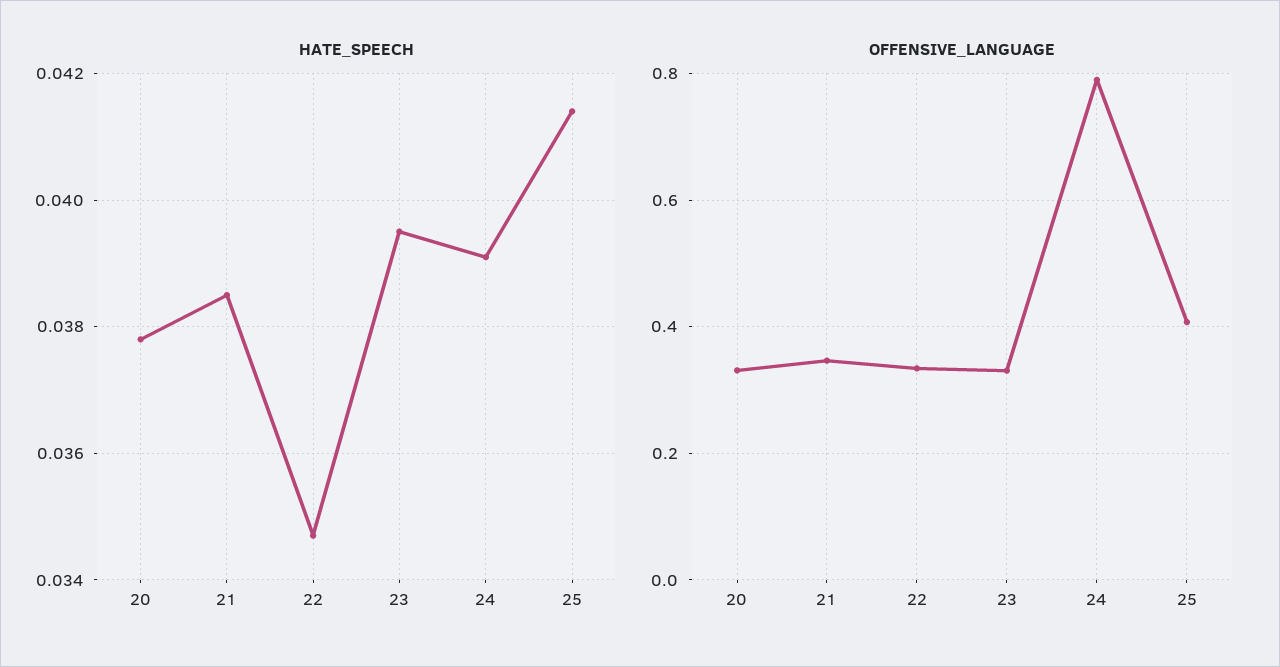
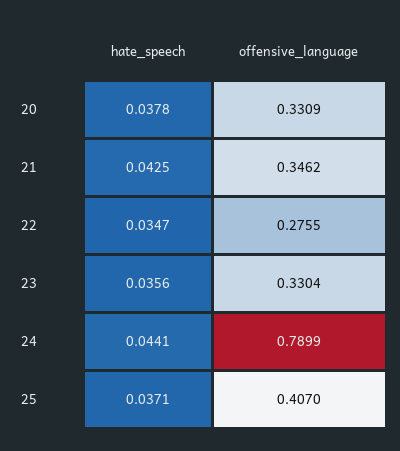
HATE_SPEECH, 21: 0.0385 -> 0.0425
HATE_SPEECH, 23: 0.0395 -> 0.0356
HATE_SPEECH, 24: 0.039 -> 0.0441
HATE_SPEECH, 25: 0.0415 -> 0.0371
OFFENSIVE_LANGUAGE, 22: 0.34 -> 0.2755

